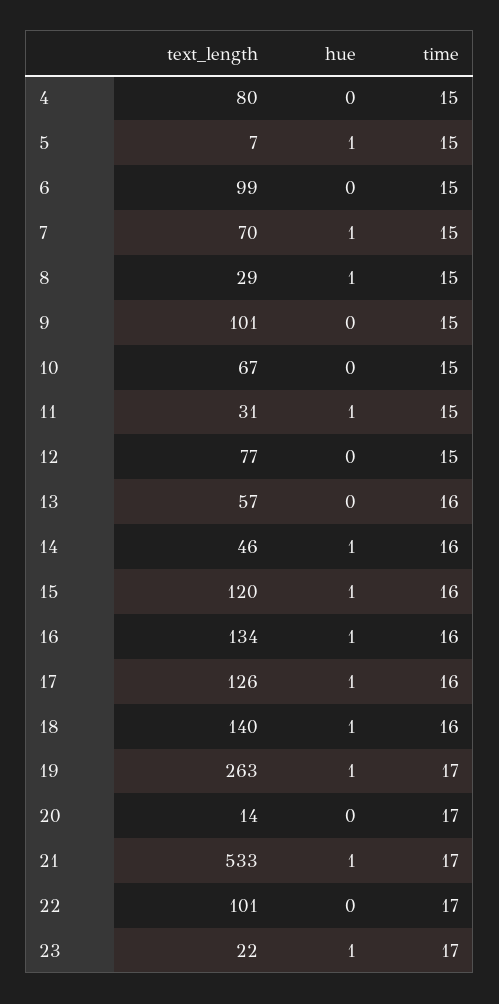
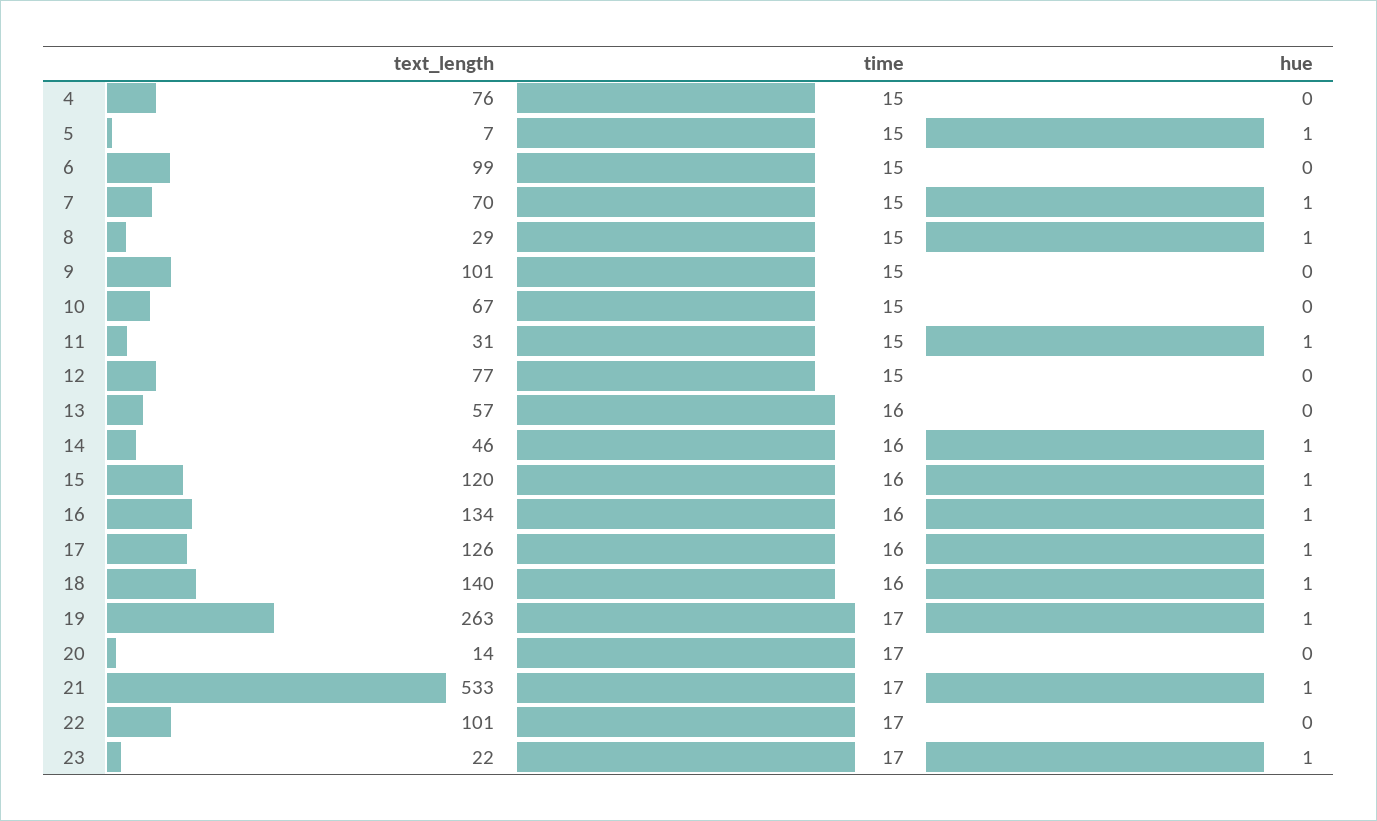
text_length, 4: 80 -> 76

